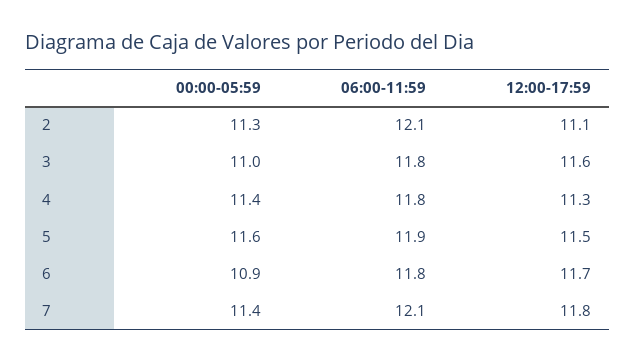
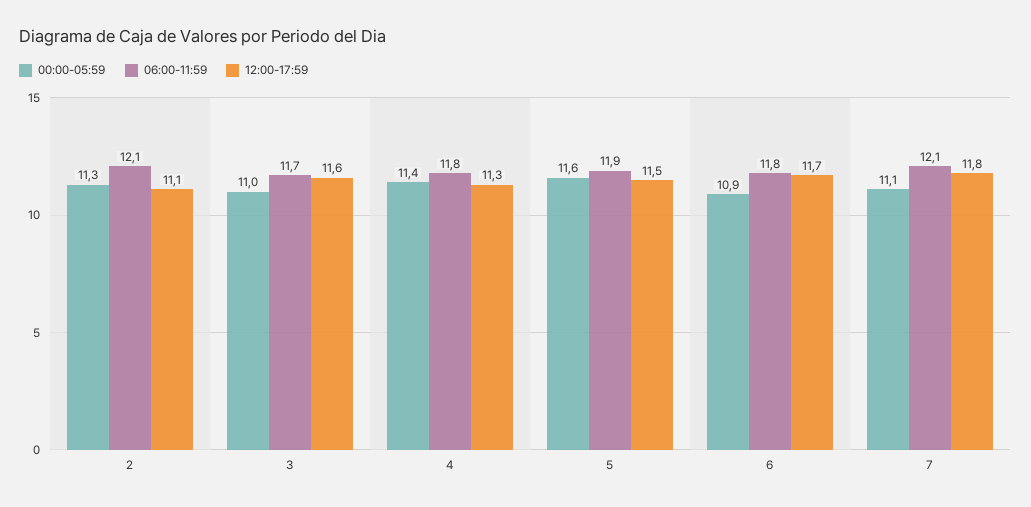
06:00-11:59, 3: 11.8 -> 11.7
00:00-05:59, 7: 11.4 -> 11.1

